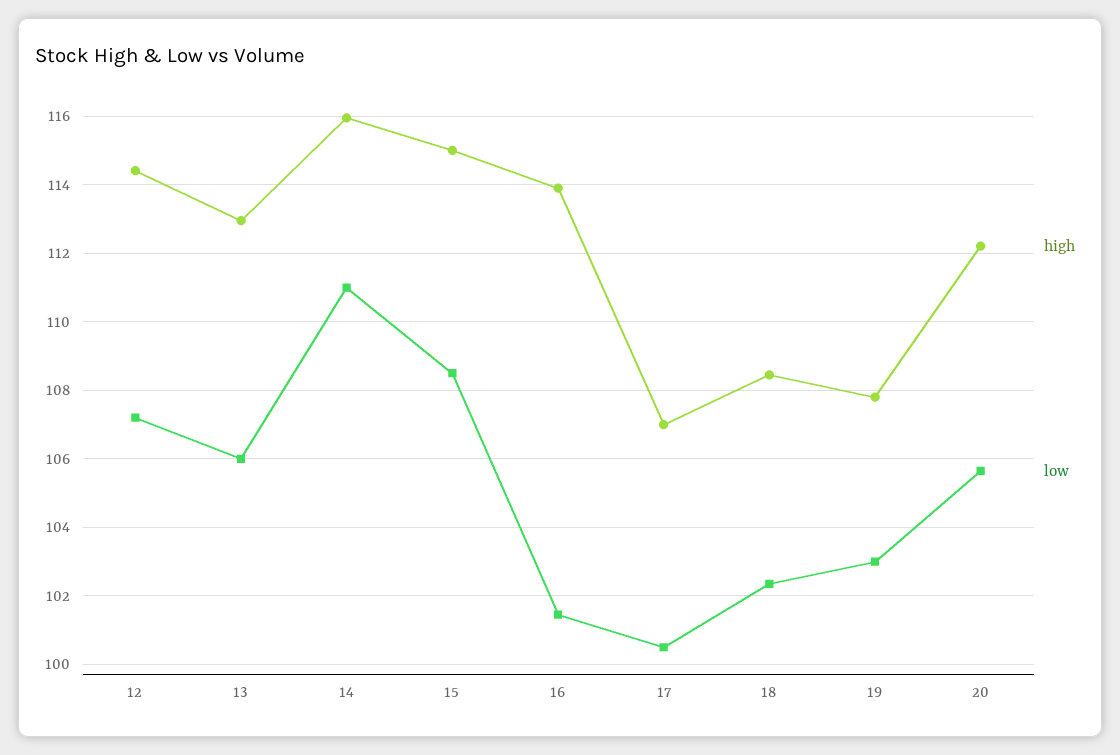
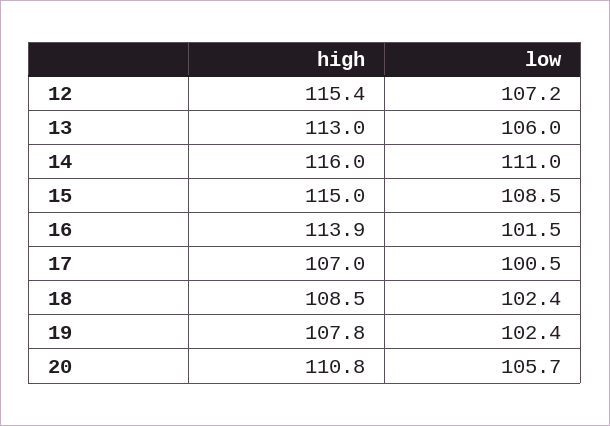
high, 12: 114.4 -> 115.4
low, 19: 103 -> 102.4
high, 20: 112.2 -> 110.8

